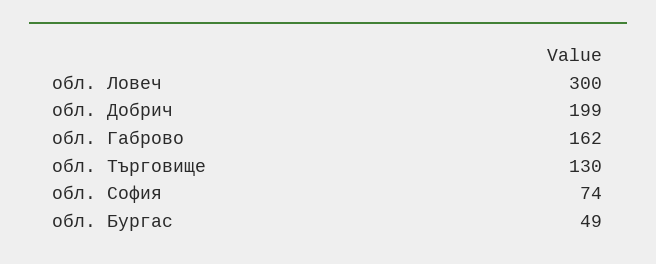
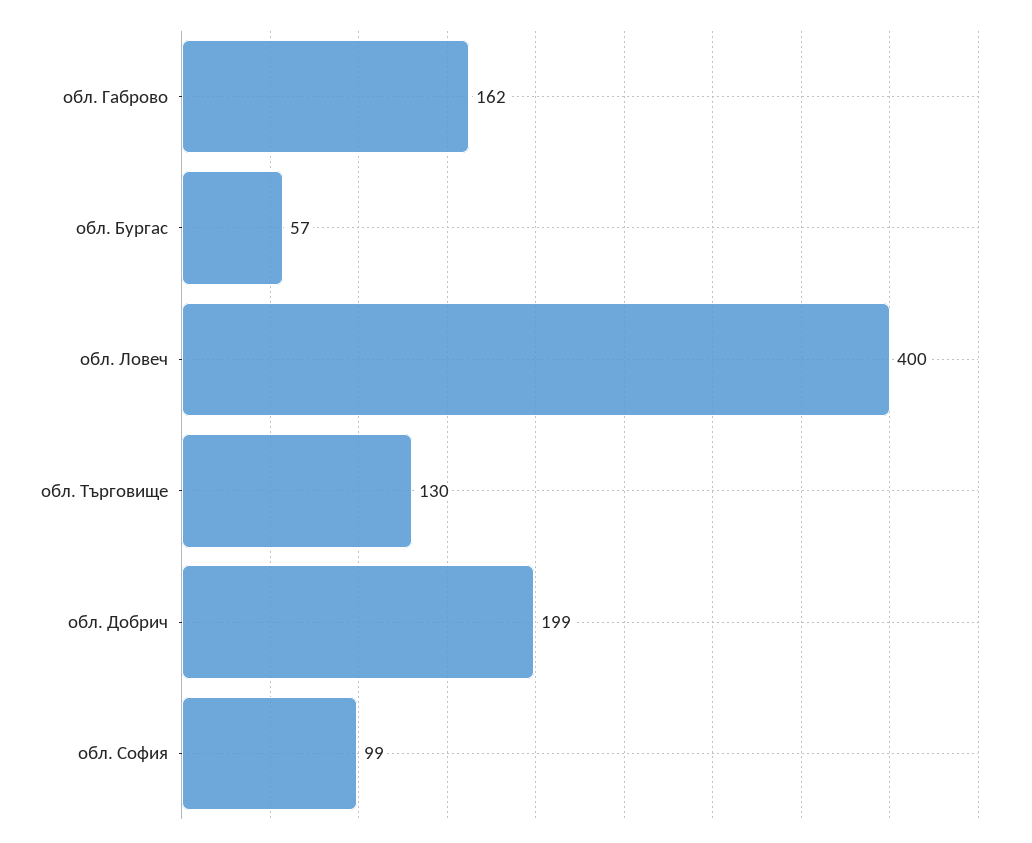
обл. Ловеч: 300 -> 400
обл. София: 74 -> 99
обл. Бургас: 49 -> 57

